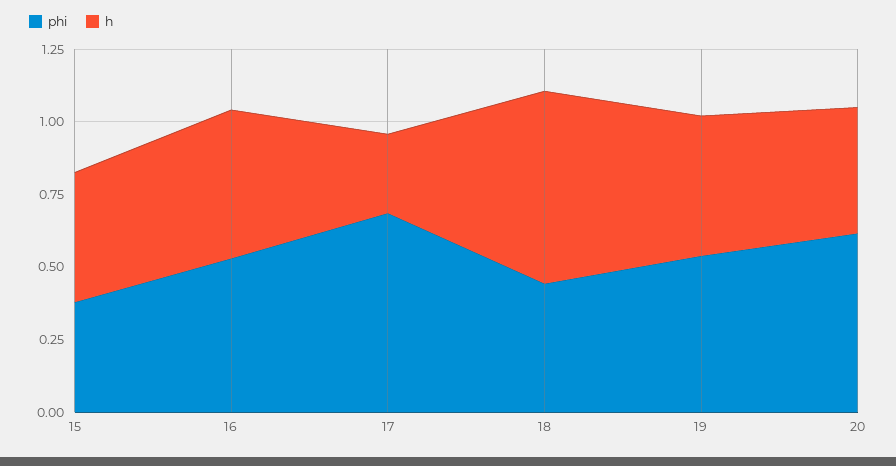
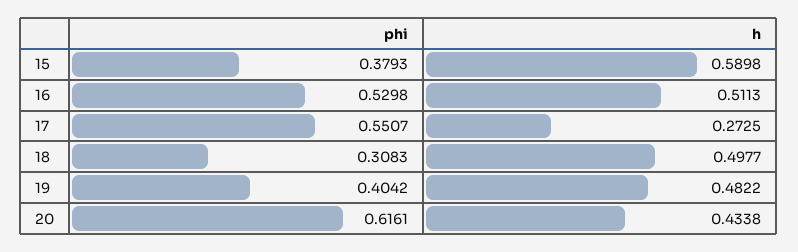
h, 15: 0.45 -> 0.5898
phi, 17: 0.7 -> 0.5507
phi, 18: 0.45 -> 0.3083
h, 18: 0.65 -> 0.4977
phi, 19: 0.55 -> 0.4042

